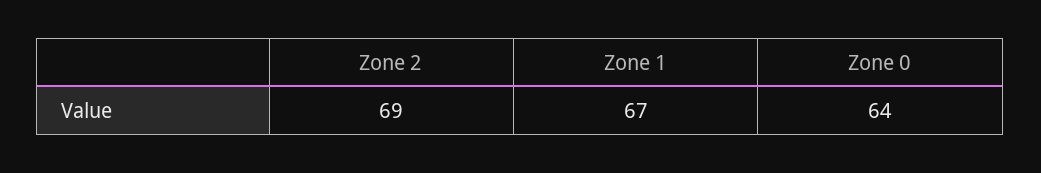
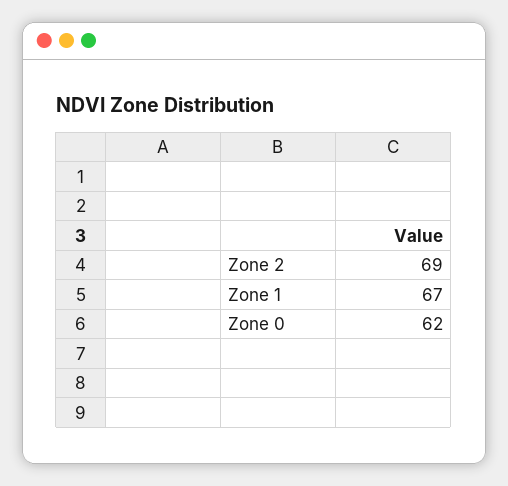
Zone 0: 64 -> 62

